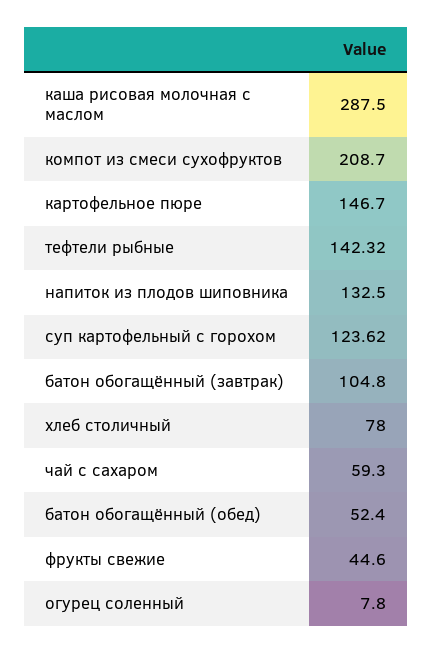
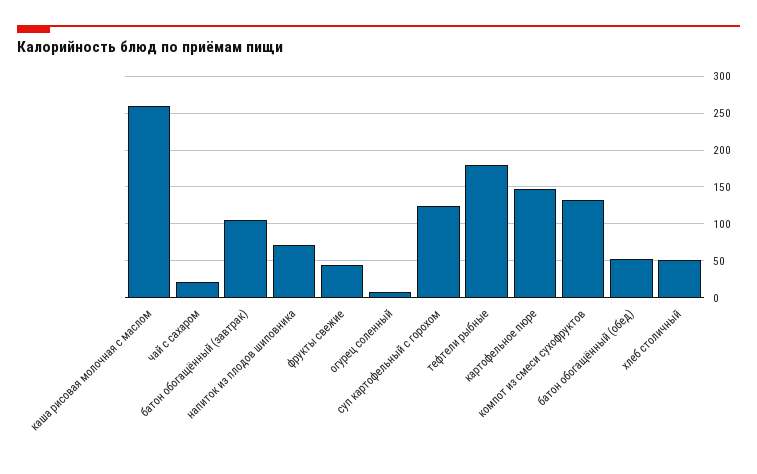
каша рисовая молочная с маслом: 287.5 -> 260
компот из смеси сухофруктов: 208.7 -> 130
тефтели рыбные: 142.32 -> 180
напиток из плодов шиповника: 132.5 -> 70
хлеб столичный: 78 -> 50
чай с сахаром: 59.3 -> 20

